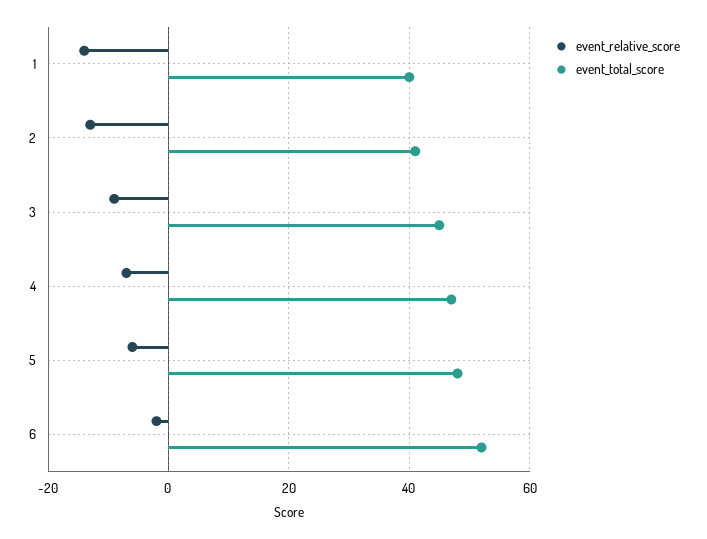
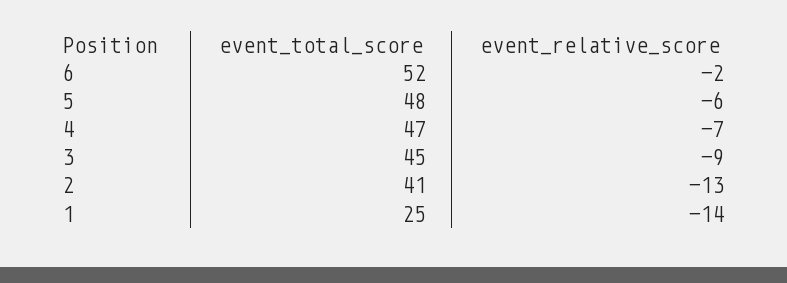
event_total_score, 1: 40 -> 25

